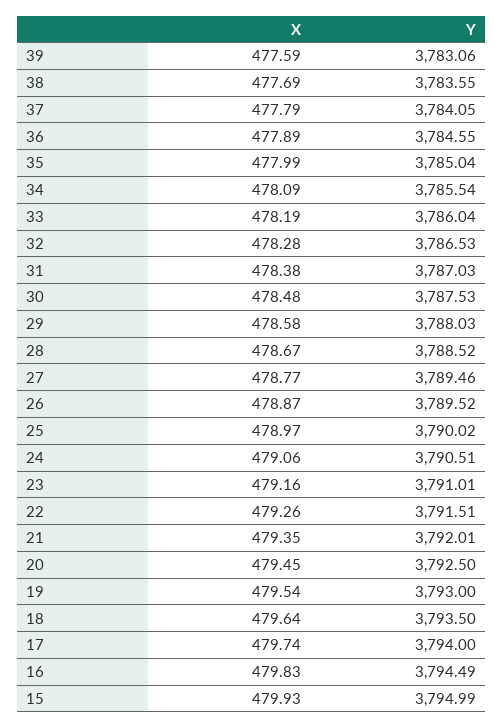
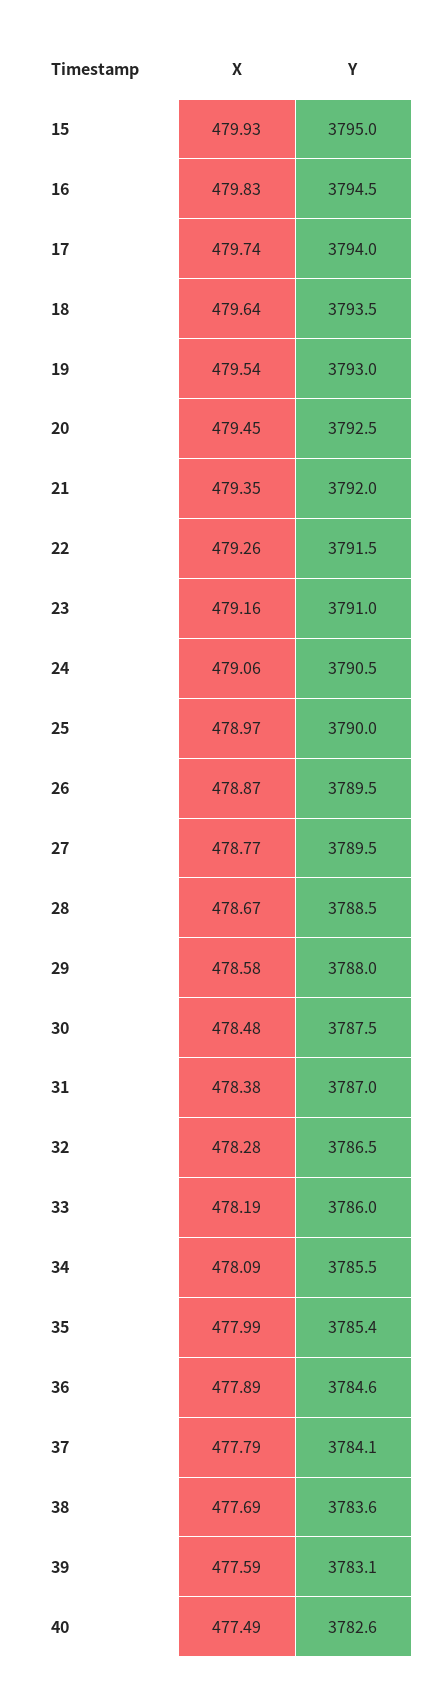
Y, 35: 3785.04 -> 3785.4
X, 40: none -> 477.49
Y, 40: none -> 3782.6

